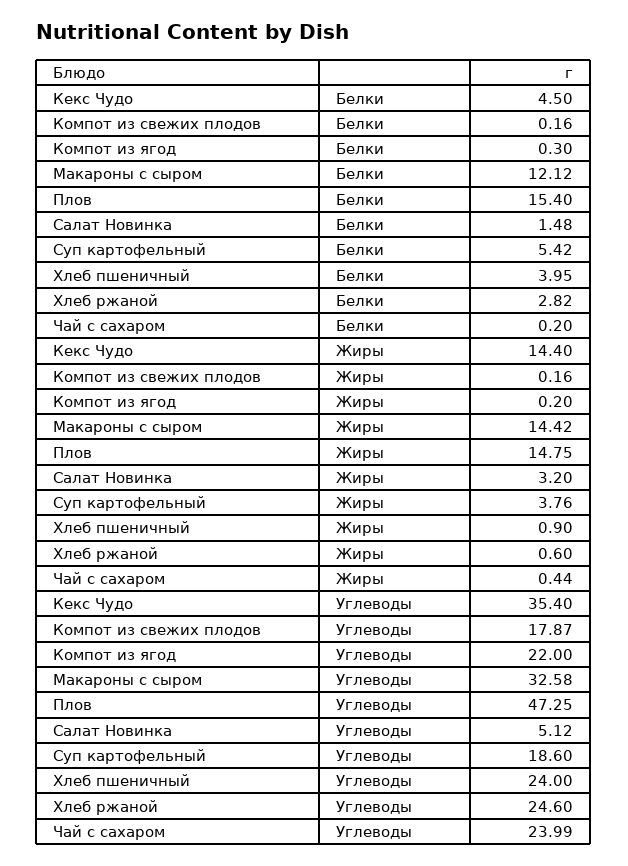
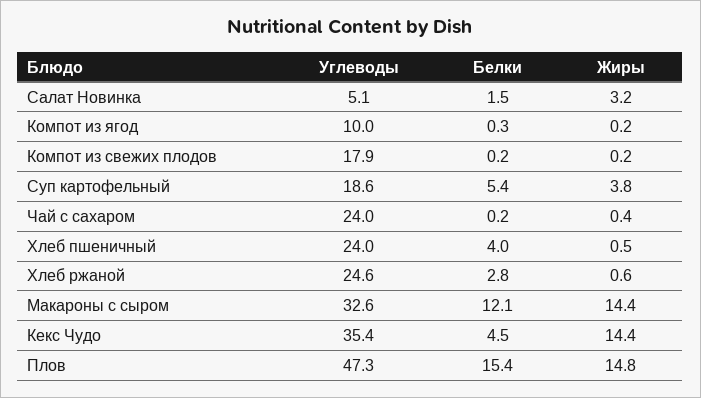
Хлеб пшеничный, Жиры: 0.9 -> 0.5
Компот из ягод, Углеводы: 22 -> 10

